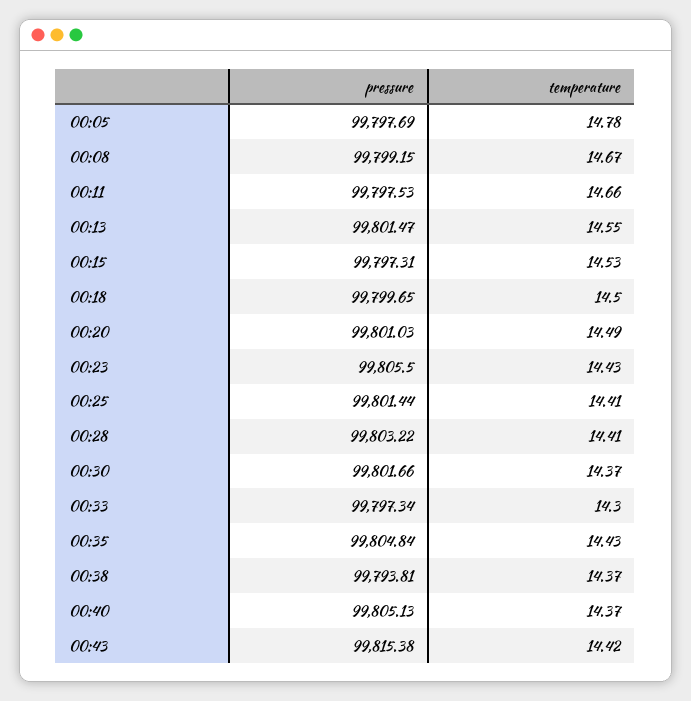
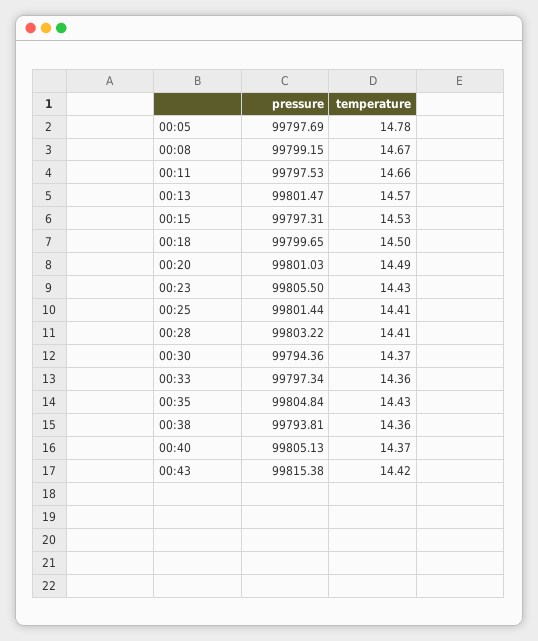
temperature, 00:13: 14.55 -> 14.57
pressure, 00:30: 99801.66 -> 99794.36
temperature, 00:33: 14.3 -> 14.36
temperature, 00:38: 14.37 -> 14.36

